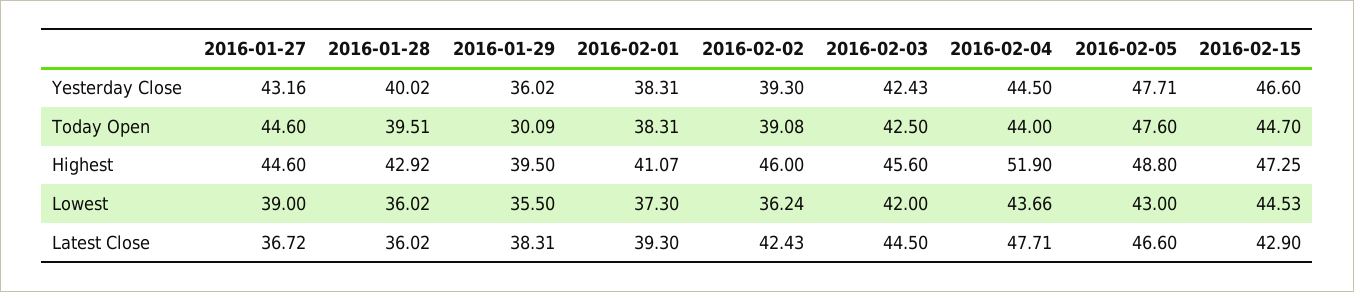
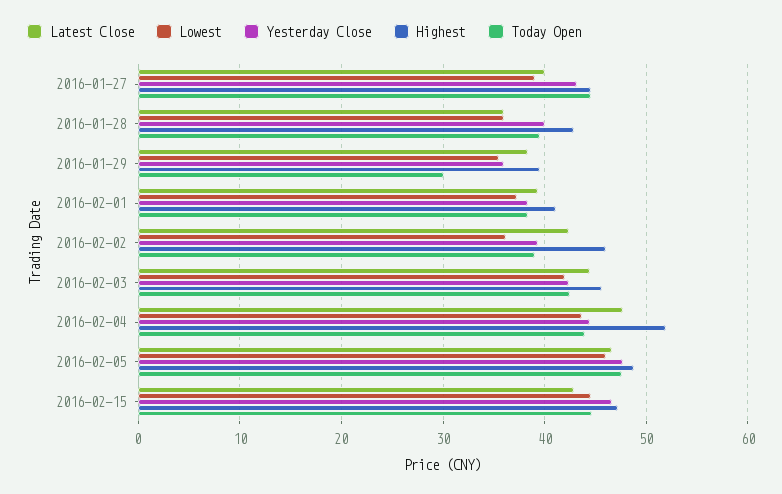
Lowest, 2016-02-05: 43 -> 46
Latest Close, 2016-01-27: 36.72 -> 40

